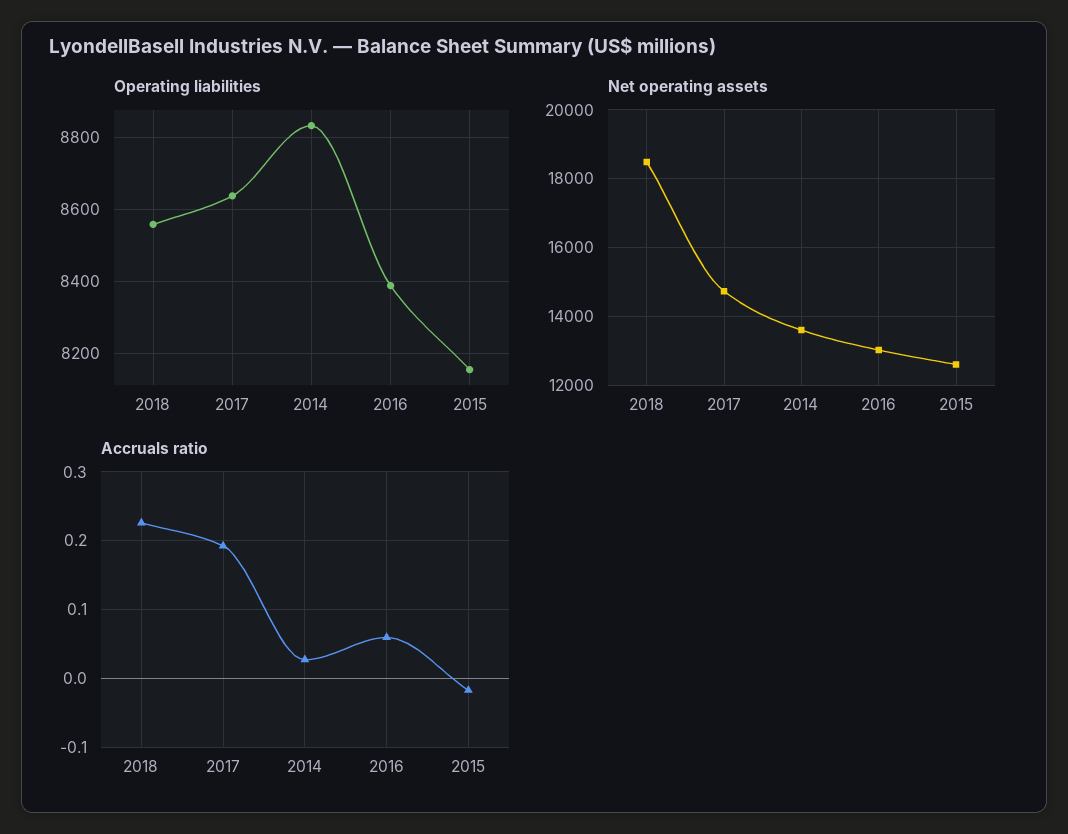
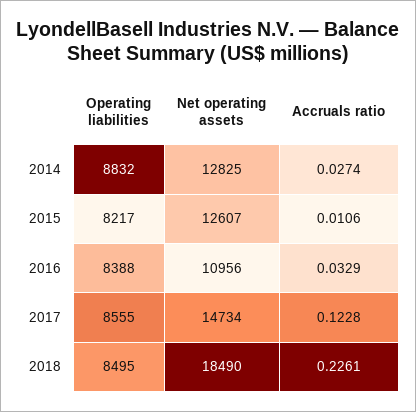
Operating liabilities, 2018: 8560 -> 8495
Operating liabilities, 2017: 8640 -> 8555
Operating liabilities, 2015: 8160 -> 8217
Net operating assets, 2014: 13600 -> 12825
Net operating assets, 2016: 13000 -> 10956
Accruals ratio, 2017: 0.19 -> 0.1228
Accruals ratio, 2016: 0.06 -> 0.0329
Accruals ratio, 2015: -0.02 -> 0.0106

